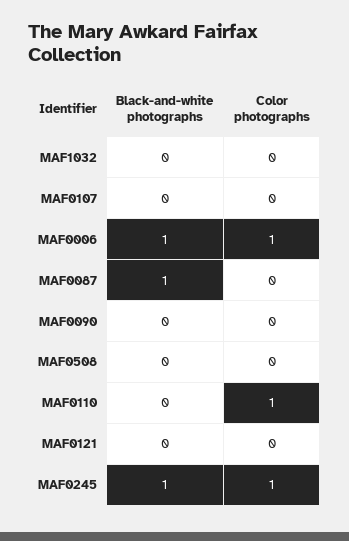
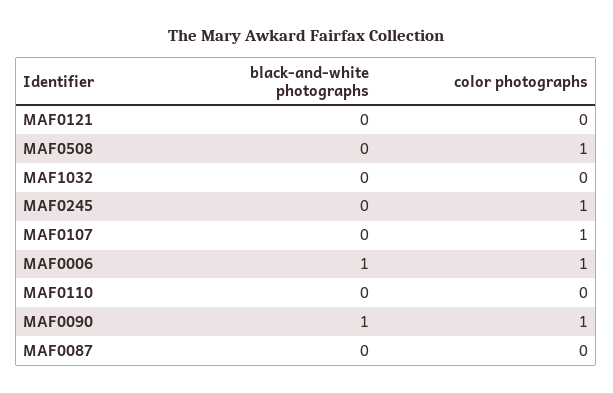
Color photographs, MAF0107: 0 -> 1
Black-and-white photographs, MAF0087: 1 -> 0
Black-and-white photographs, MAF0090: 0 -> 1
Color photographs, MAF0090: 0 -> 1
Color photographs, MAF0508: 0 -> 1
Color photographs, MAF0110: 1 -> 0
Black-and-white photographs, MAF0245: 1 -> 0

